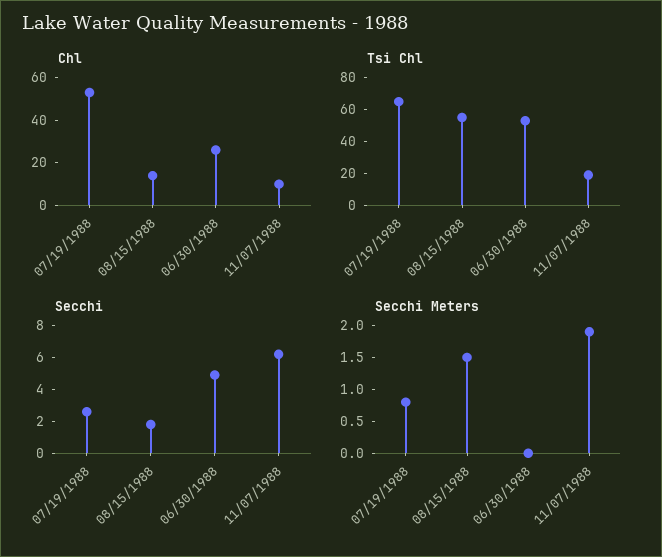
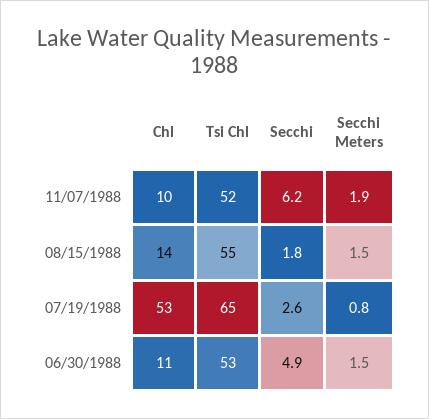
Chl, 06/30/1988: 25 -> 11
Tsi Chl, 11/07/1988: 20 -> 52
Secchi Meters, 06/30/1988: 0 -> 1.5

